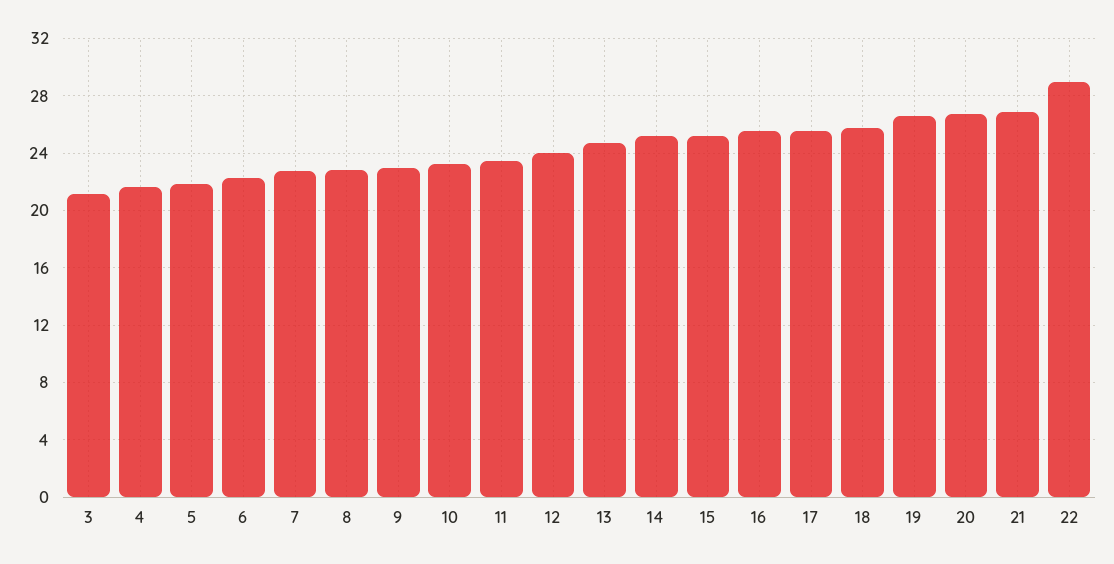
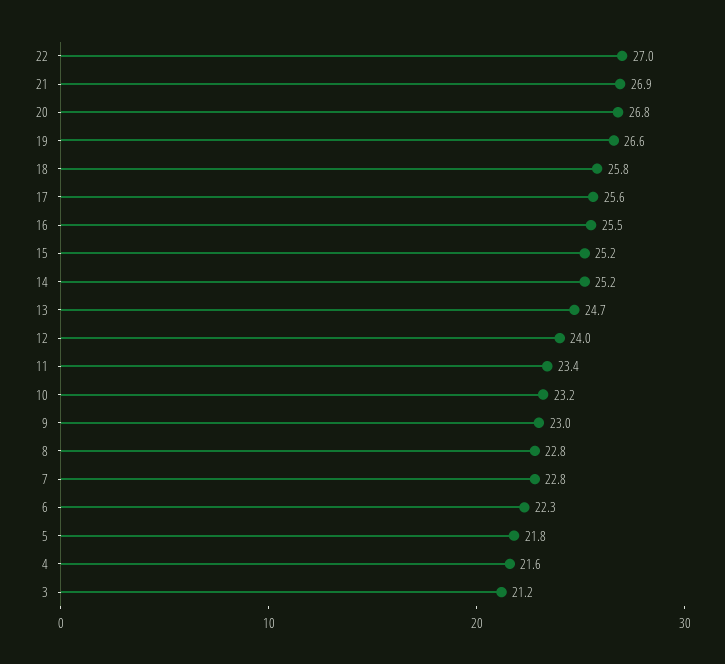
22: 29 -> 27

